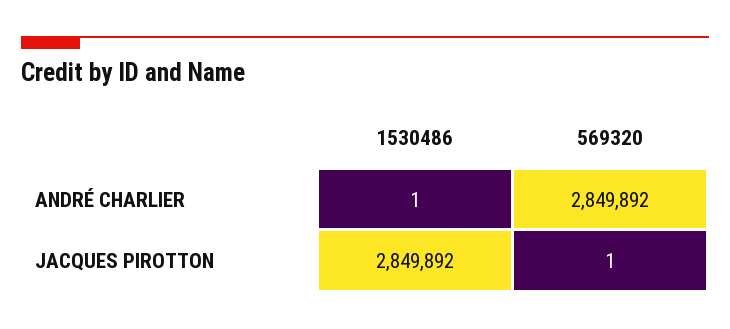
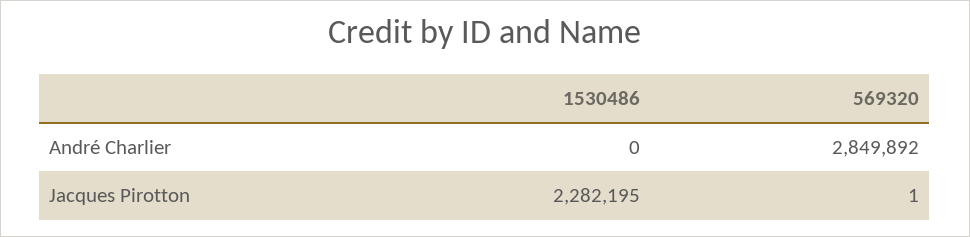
1530486, ANDRÉ CHARLIER: 1 -> 0
1530486, JACQUES PIROTTON: 2849892 -> 2282195

